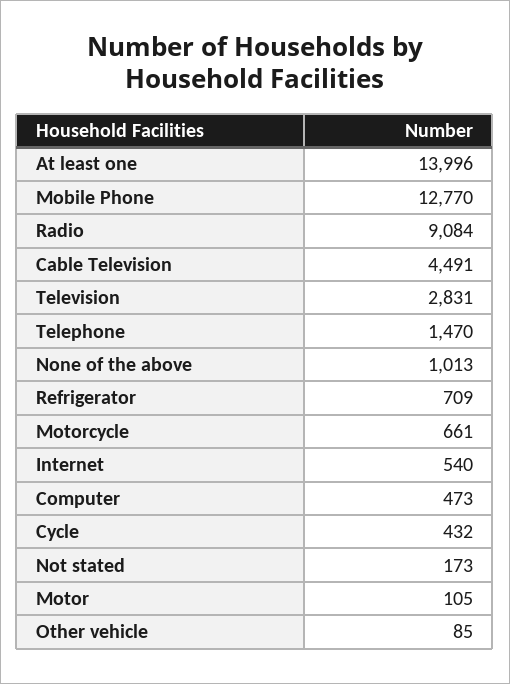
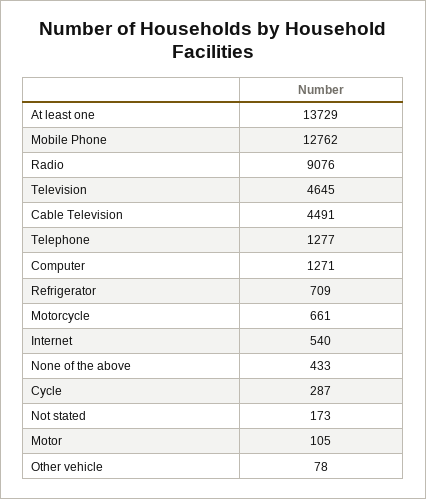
At least one: 13996 -> 13729
Mobile Phone: 12770 -> 12762
Radio: 9084 -> 9076
Television: 2831 -> 4645
Telephone: 1470 -> 1277
None of the above: 1013 -> 433
Computer: 473 -> 1271
Cycle: 432 -> 287
Other vehicle: 85 -> 78

